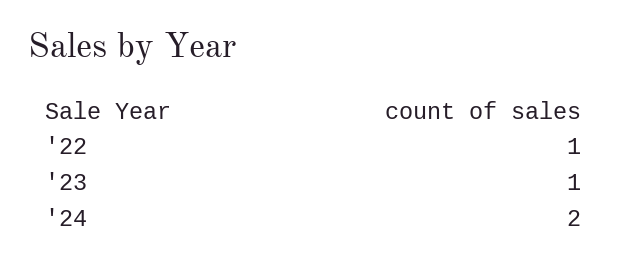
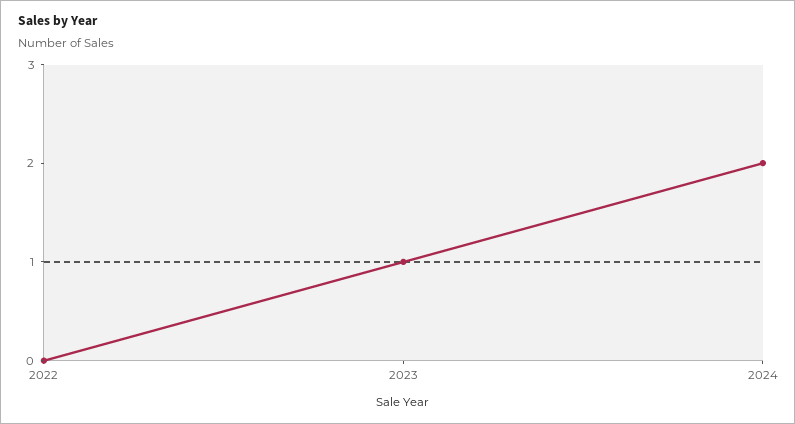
'22: 1 -> 0

